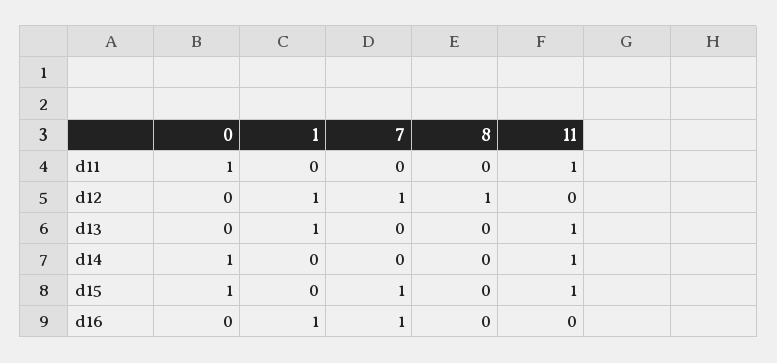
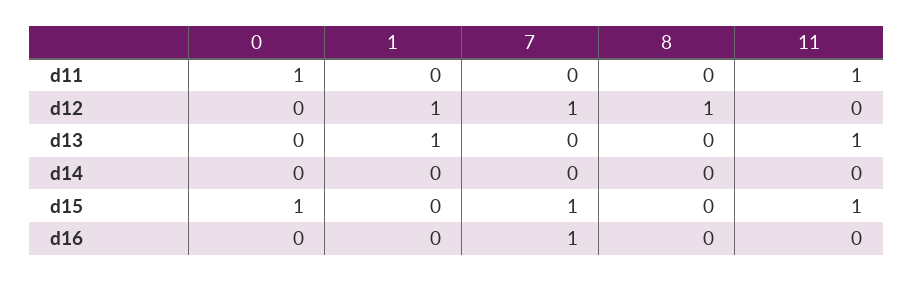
0, d14: 1 -> 0
11, d14: 1 -> 0
1, d16: 1 -> 0

